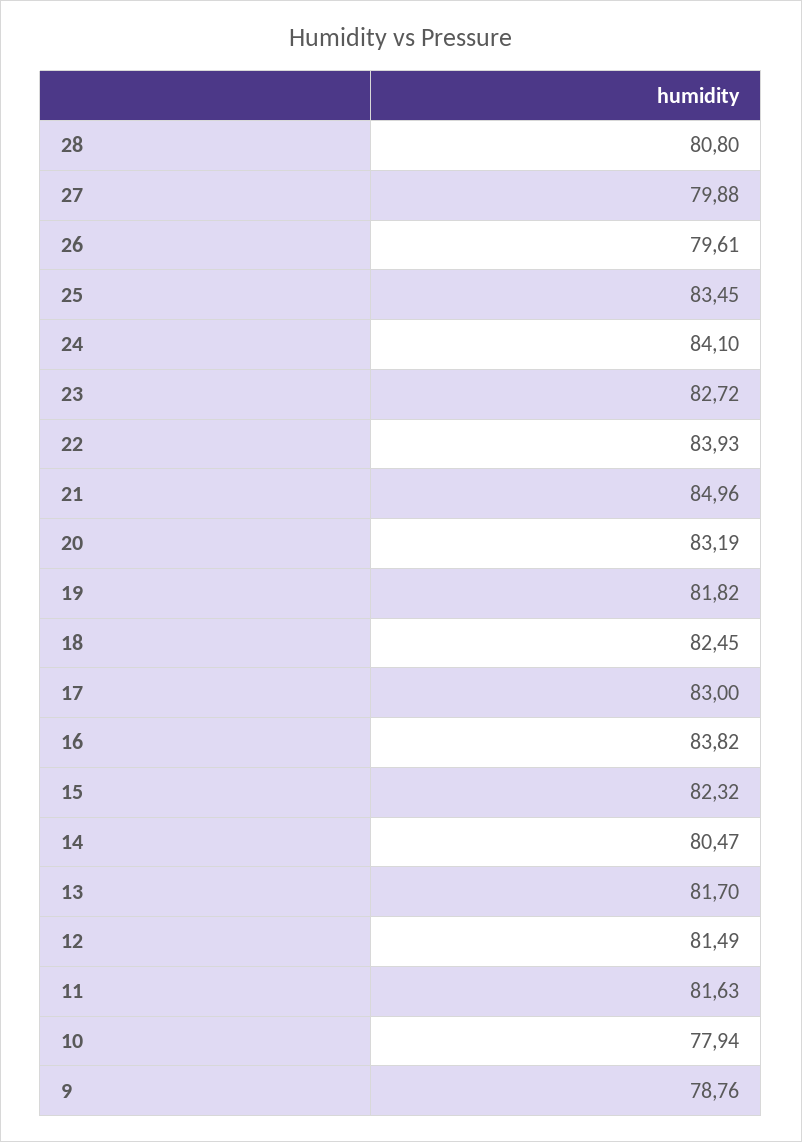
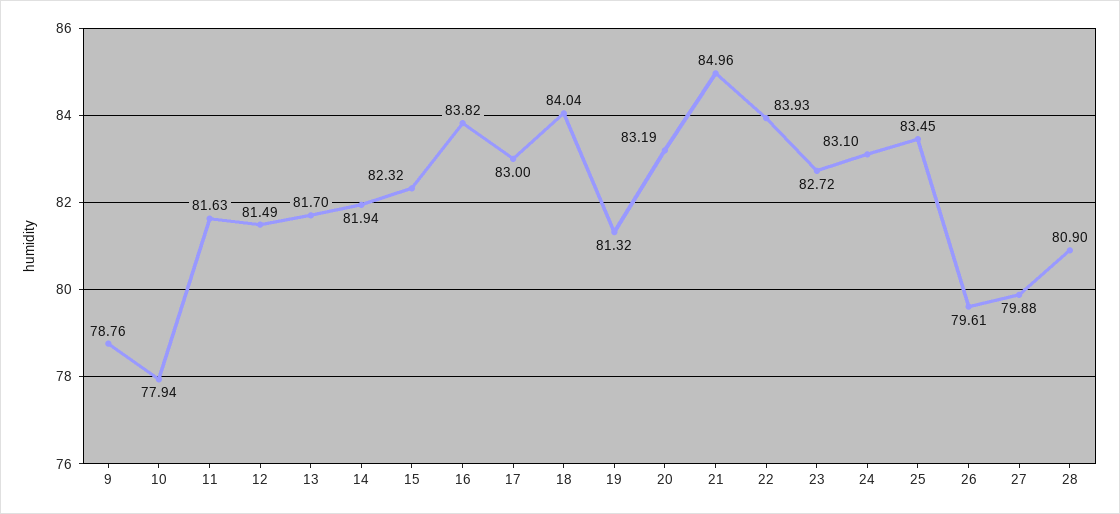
28: 80.8 -> 80.9
24: 84.1 -> 83.1
19: 81.82 -> 81.32
18: 82.45 -> 84.04
14: 80.47 -> 81.94

